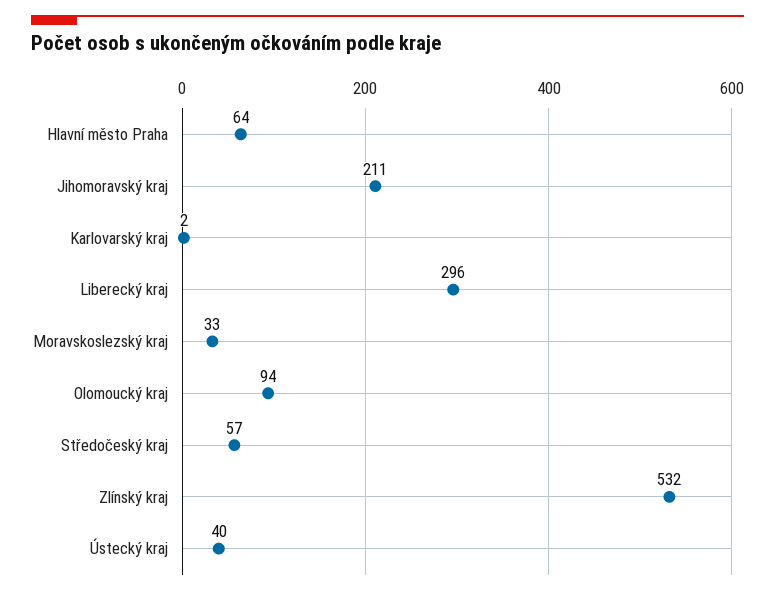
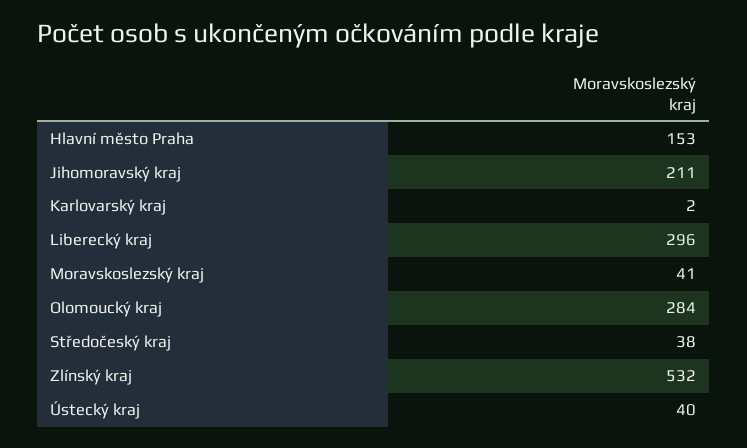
Hlavní město Praha: 64 -> 153
Moravskoslezský kraj: 33 -> 41
Olomoucký kraj: 94 -> 284
Středočeský kraj: 57 -> 38

